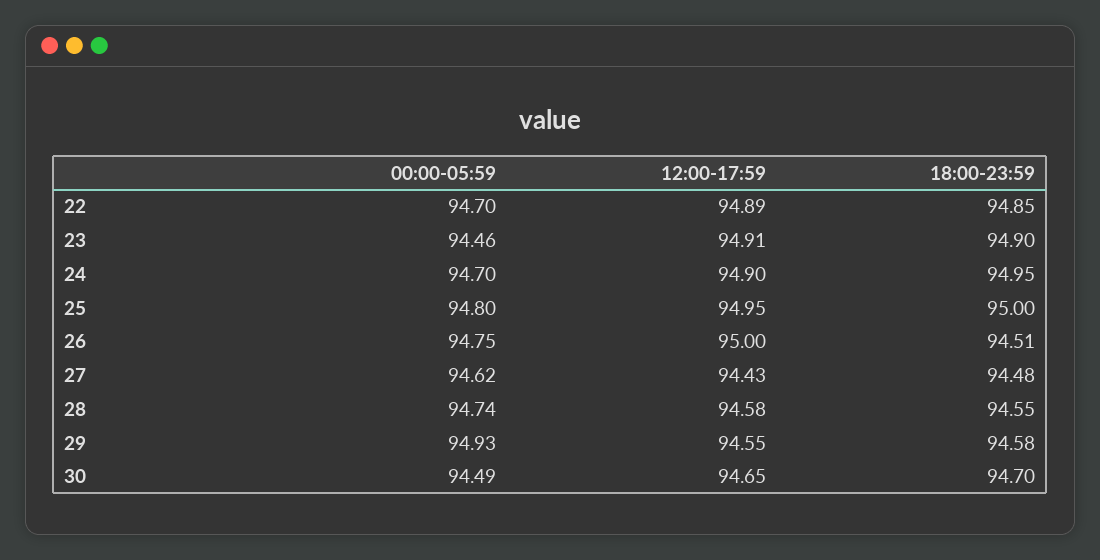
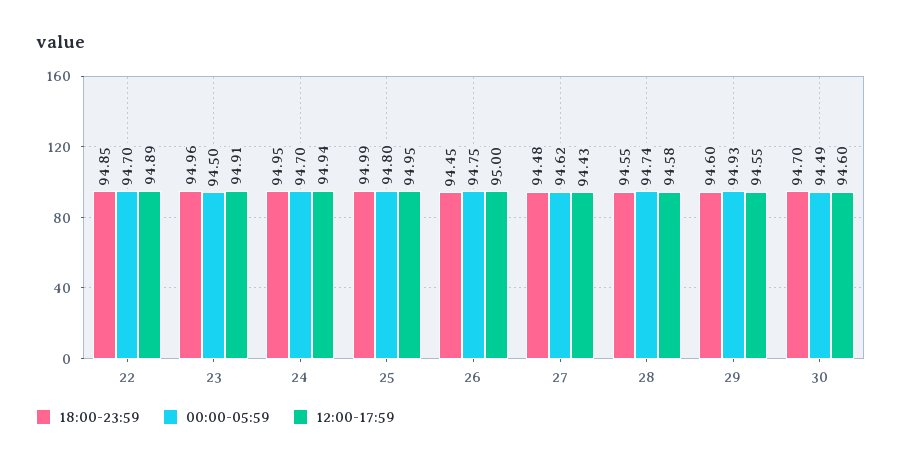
00:00-05:59, 23: 94.46 -> 94.5
18:00-23:59, 23: 94.9 -> 94.96
12:00-17:59, 24: 94.9 -> 94.94
18:00-23:59, 25: 95 -> 94.99
18:00-23:59, 26: 94.51 -> 94.45
18:00-23:59, 29: 94.58 -> 94.6
12:00-17:59, 30: 94.65 -> 94.6

